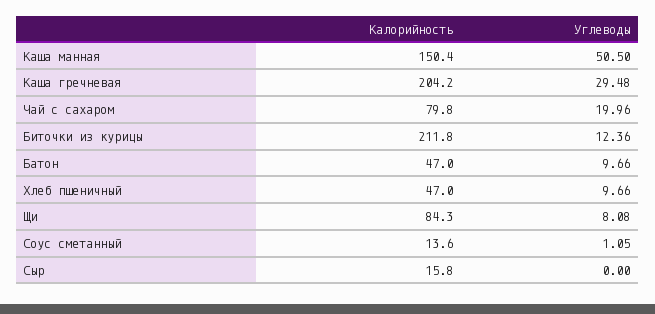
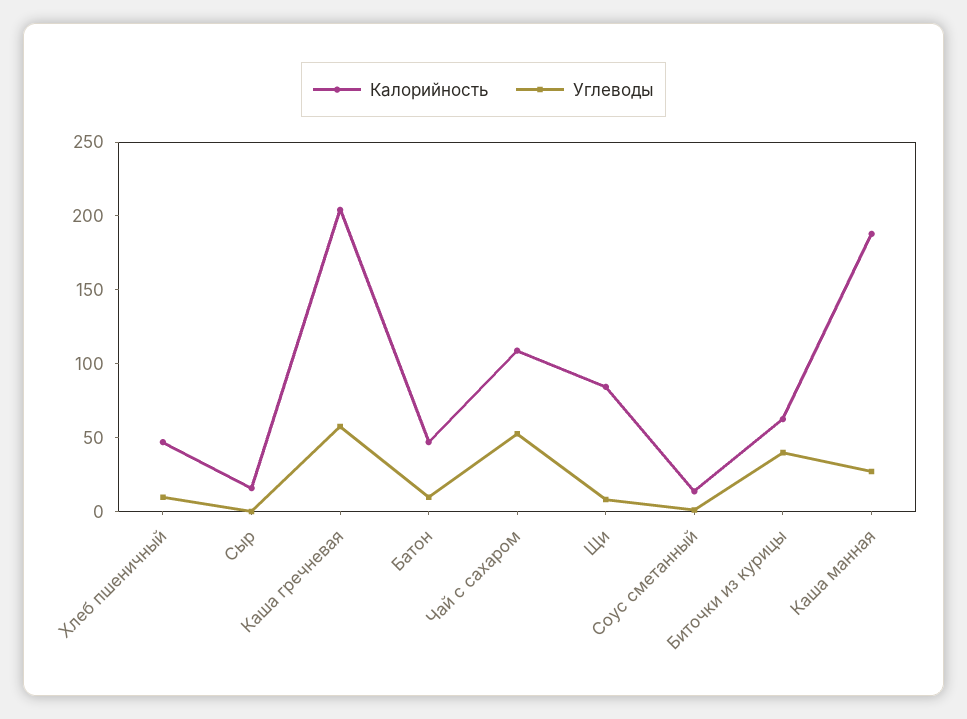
Калорийность, Каша манная: 150.4 -> 190
Углеводы, Каша манная: 50.5 -> 30
Углеводы, Каша гречневая: 29.48 -> 60
Калорийность, Чай с сахаром: 79.8 -> 110
Углеводы, Чай с сахаром: 19.96 -> 50
Калорийность, Биточки из курицы: 211.8 -> 60
Углеводы, Биточки из курицы: 12.36 -> 40

